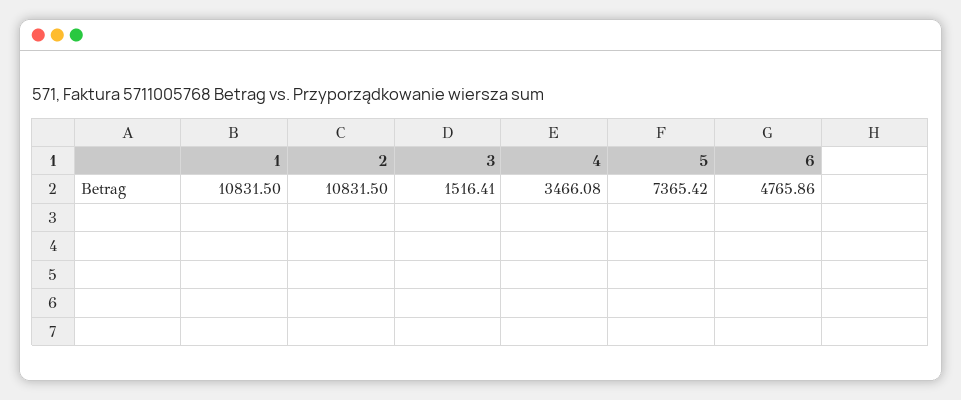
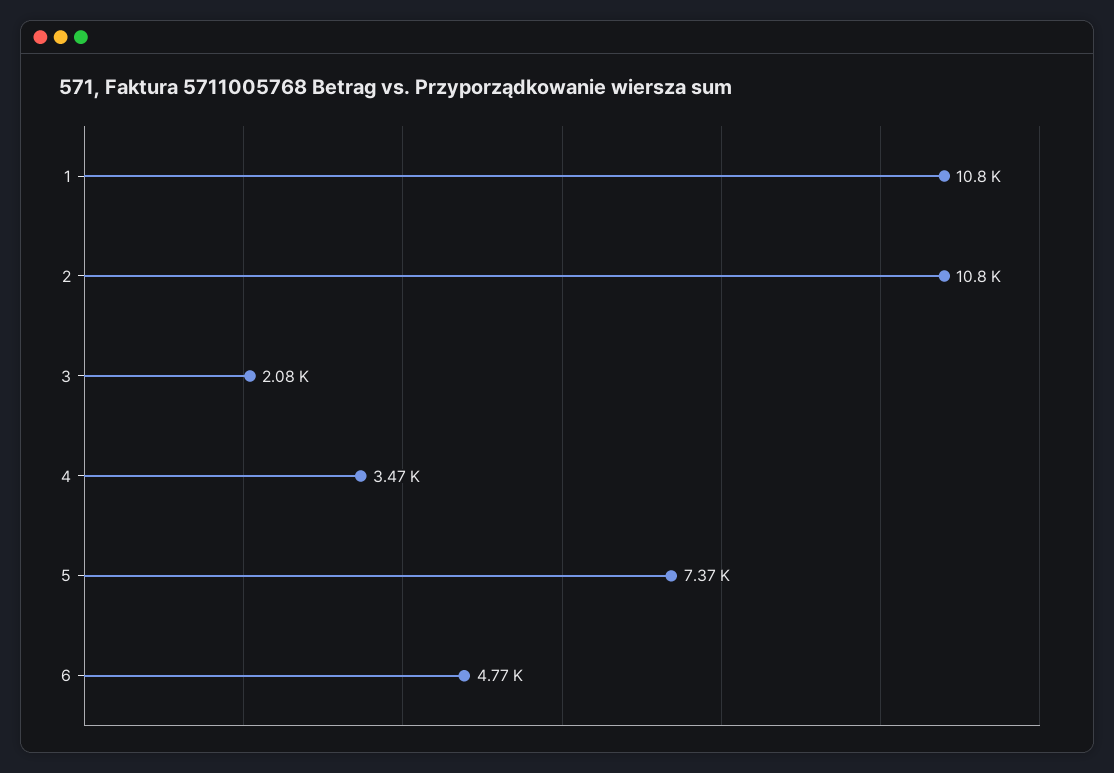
3: 1516.41 -> 2080

